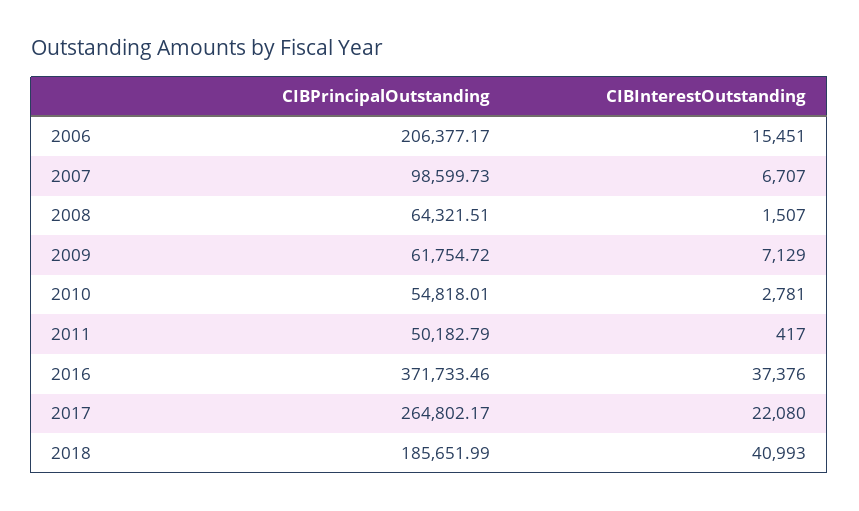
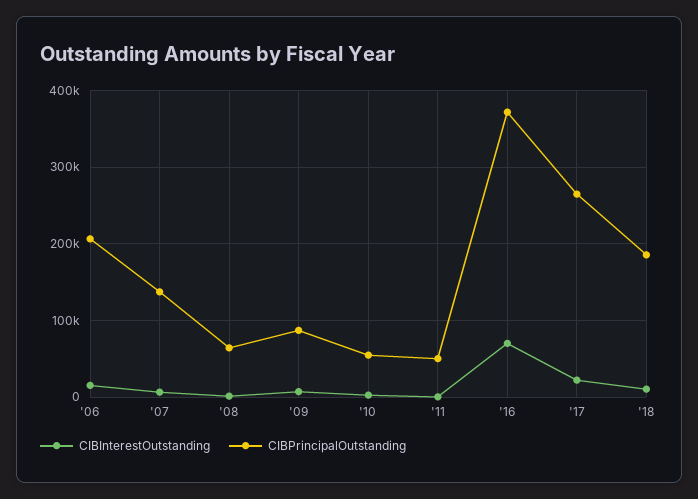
CIBPrincipalOutstanding, 2007: 98599.73 -> 140000
CIBPrincipalOutstanding, 2009: 61754.72 -> 90000
CIBInterestOutstanding, 2016: 37376 -> 70000
CIBInterestOutstanding, 2018: 40993 -> 10000

